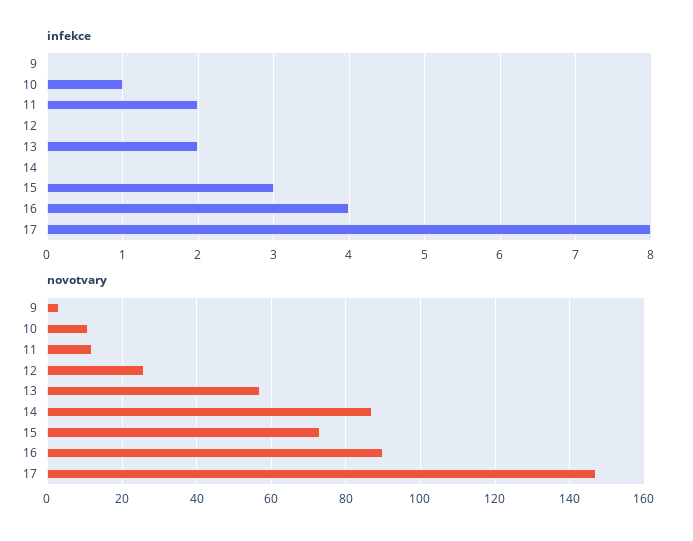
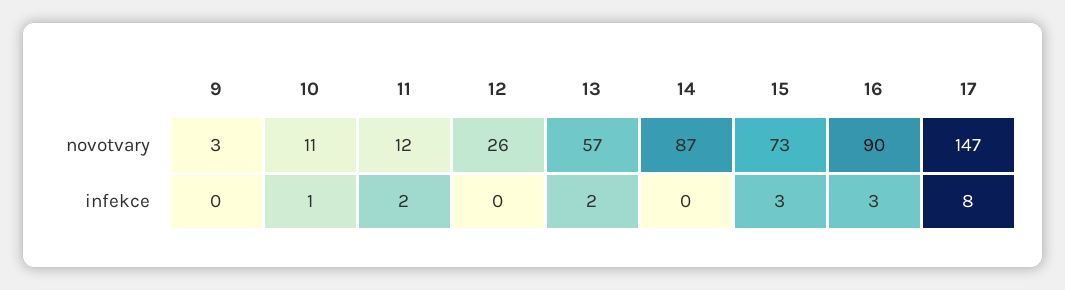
infekce, 16: 4 -> 3

